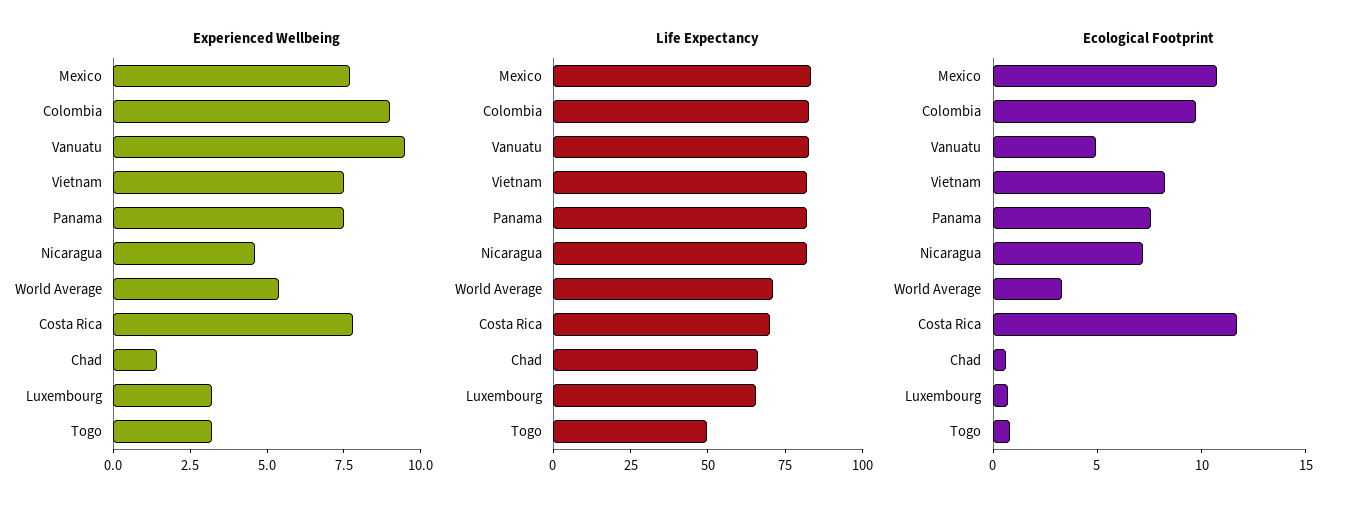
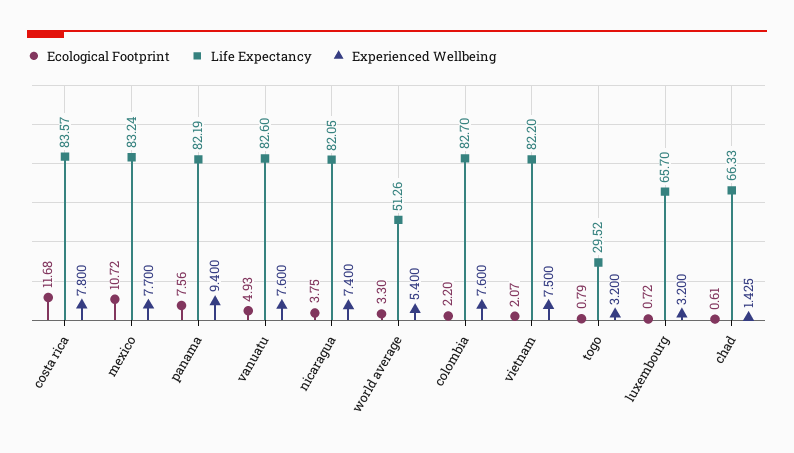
Experienced Wellbeing, Colombia: 9 -> 7.6
Experienced Wellbeing, Vanuatu: 9.5 -> 7.6
Experienced Wellbeing, Panama: 7.5 -> 9.4
Experienced Wellbeing, Nicaragua: 4.5 -> 7.4
Life Expectancy, World Average: 70 -> 51.26
Life Expectancy, Costa Rica: 70 -> 83.57
Life Expectancy, Togo: 50 -> 29.52
Ecological Footprint, Colombia: 10 -> 2.2
Ecological Footprint, Vietnam: 8 -> 2.07
Ecological Footprint, Nicaragua: 7 -> 3.75

